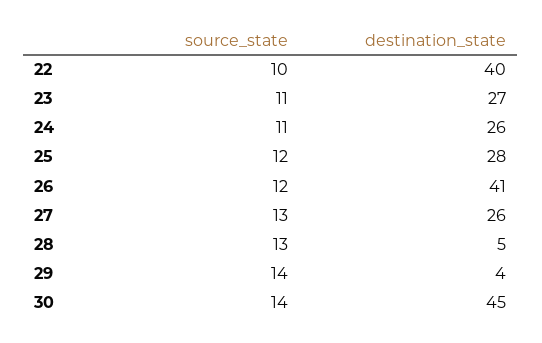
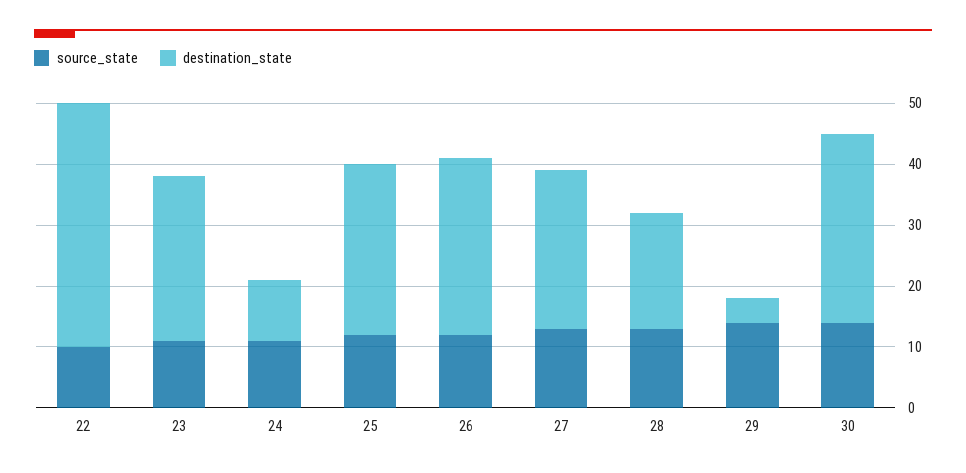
destination_state, 24: 26 -> 10
destination_state, 26: 41 -> 30
destination_state, 28: 5 -> 20
destination_state, 30: 45 -> 30

